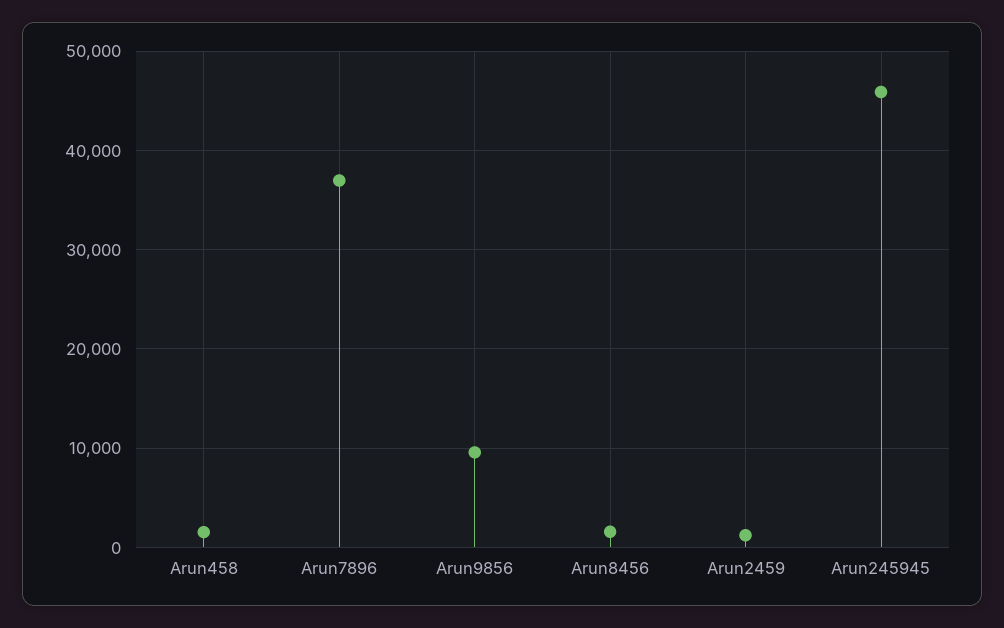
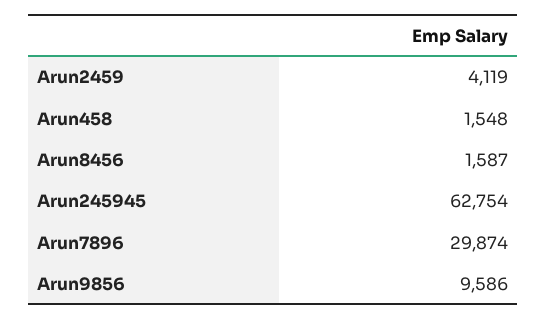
Arun7896: 37000 -> 29874
Arun2459: 1000 -> 4119
Arun245945: 46000 -> 62754

